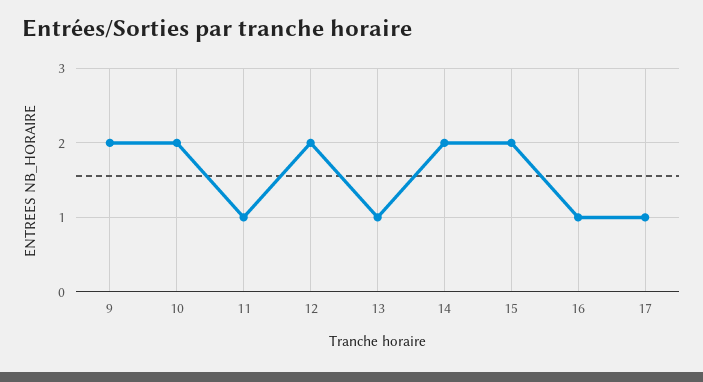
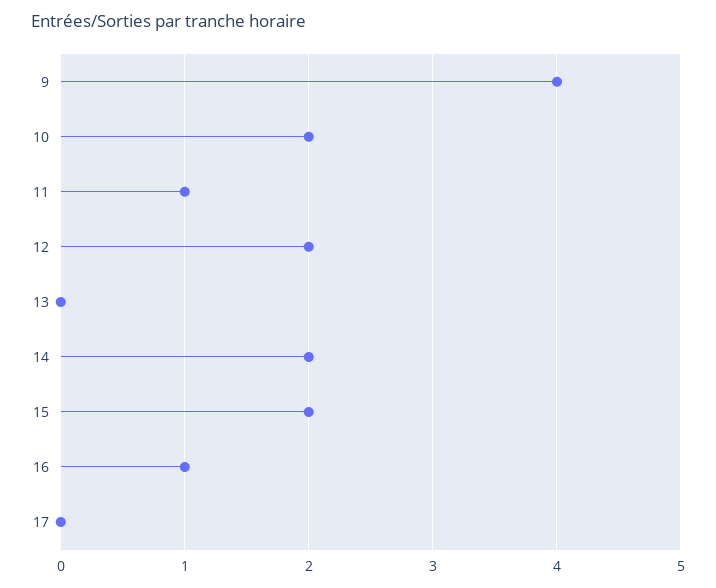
9: 2 -> 4
13: 1 -> 0
17: 1 -> 0

